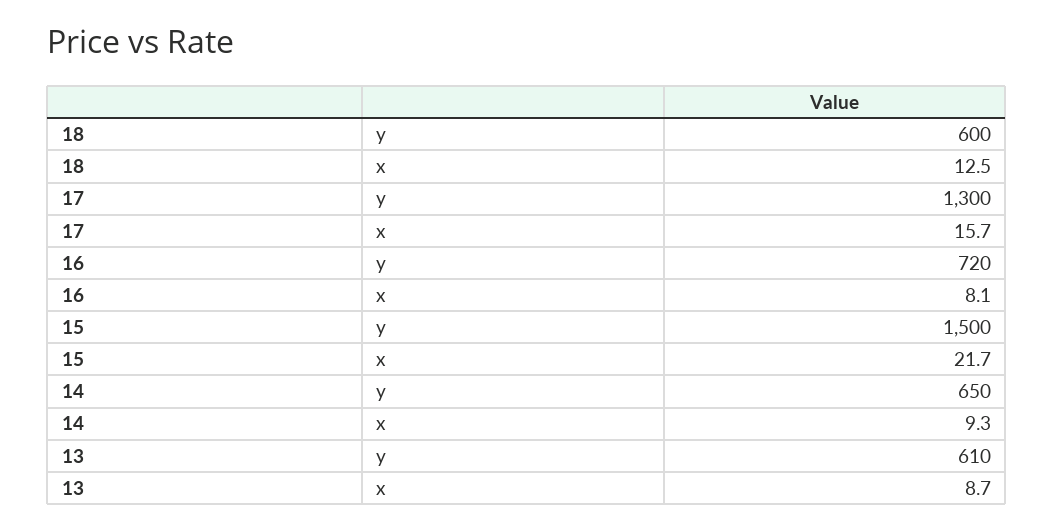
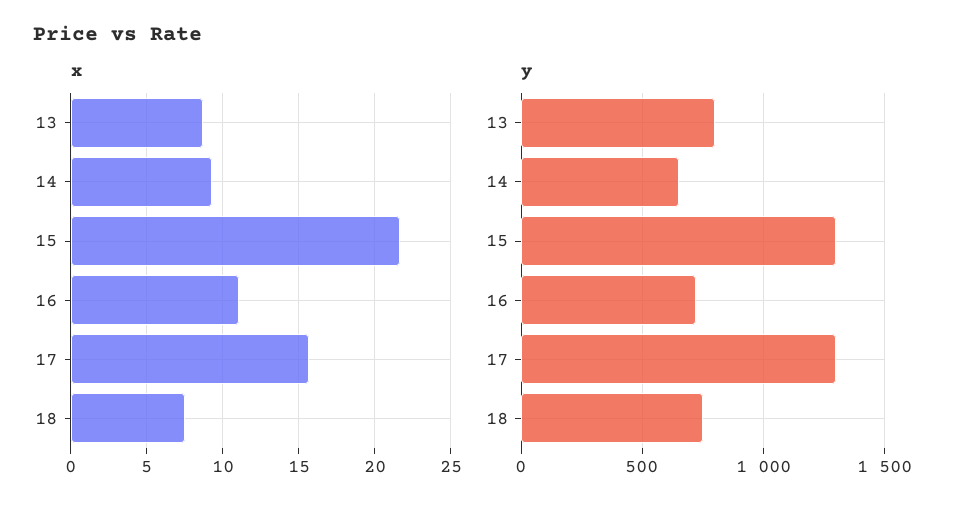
y, 18: 600 -> 750
x, 18: 12.5 -> 7.5
x, 16: 8.1 -> 11
y, 15: 1500 -> 1300
y, 13: 610 -> 800

